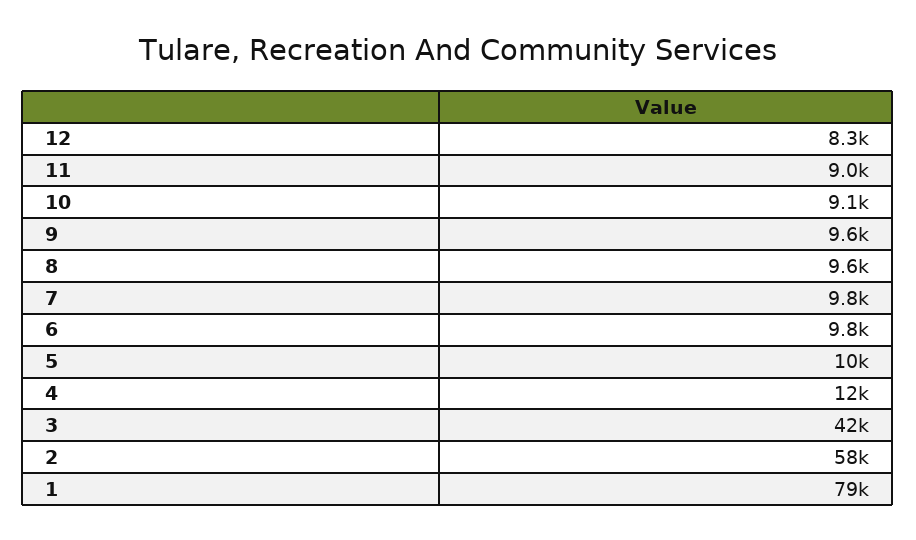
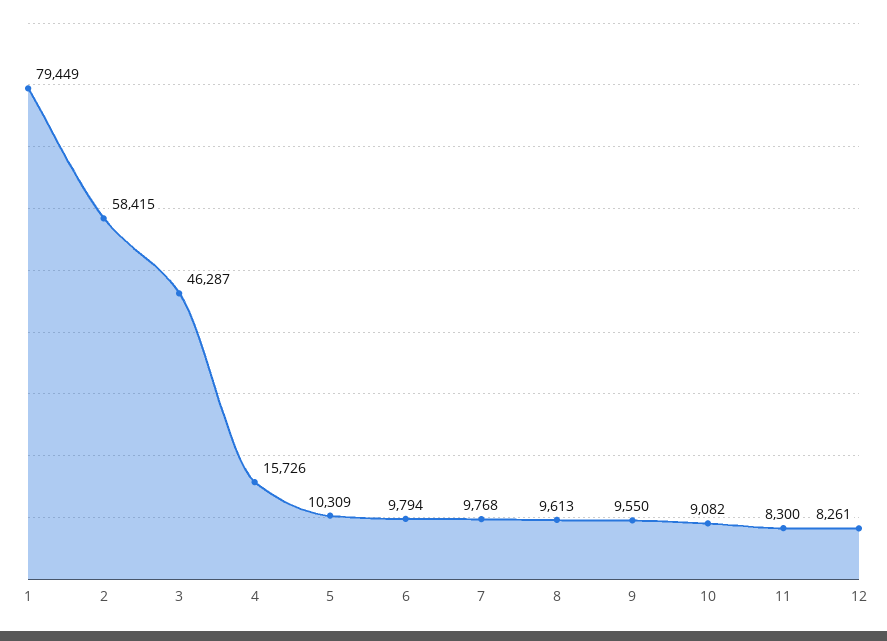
11: 9000 -> 8300
4: 12000 -> 15726
3: 42000 -> 46287

